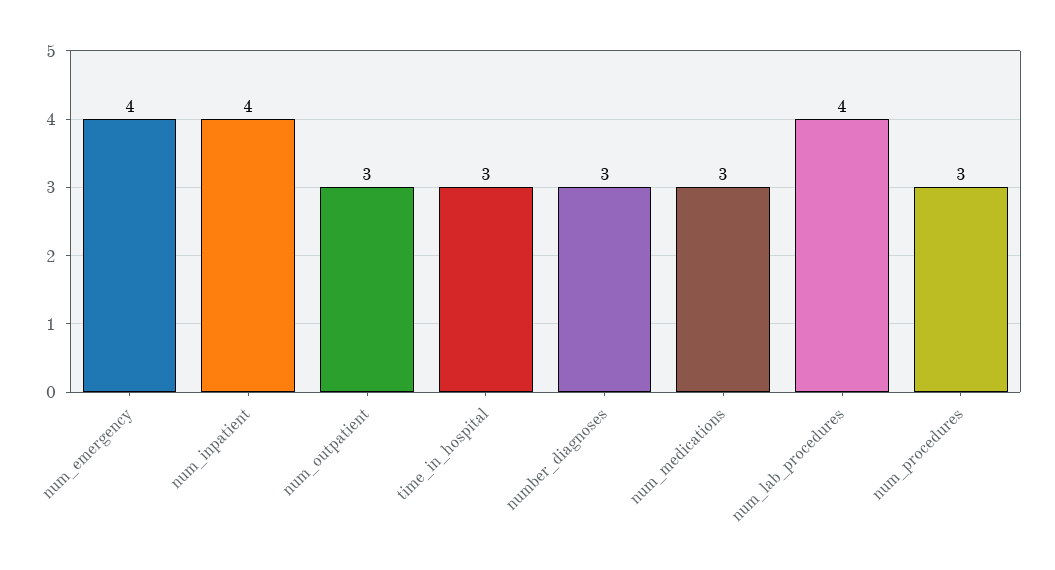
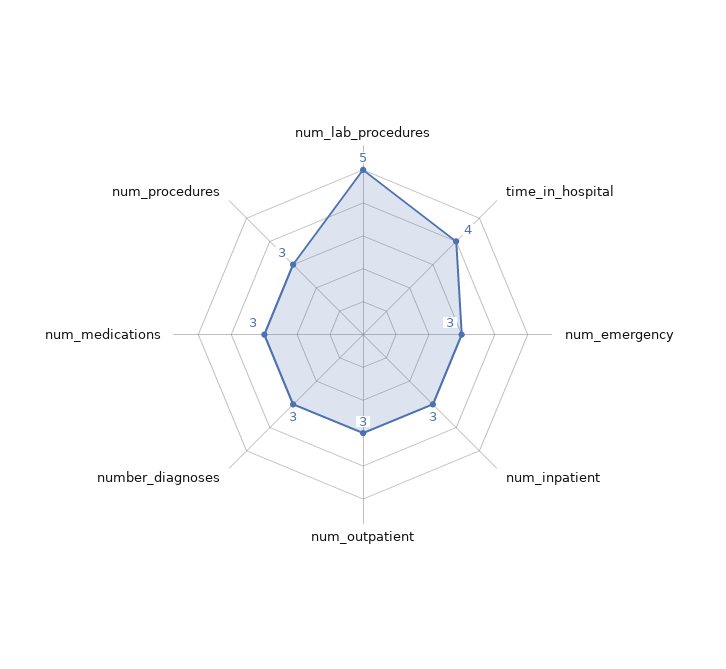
num_emergency: 4 -> 3
num_inpatient: 4 -> 3
time_in_hospital: 3 -> 4
num_lab_procedures: 4 -> 5

